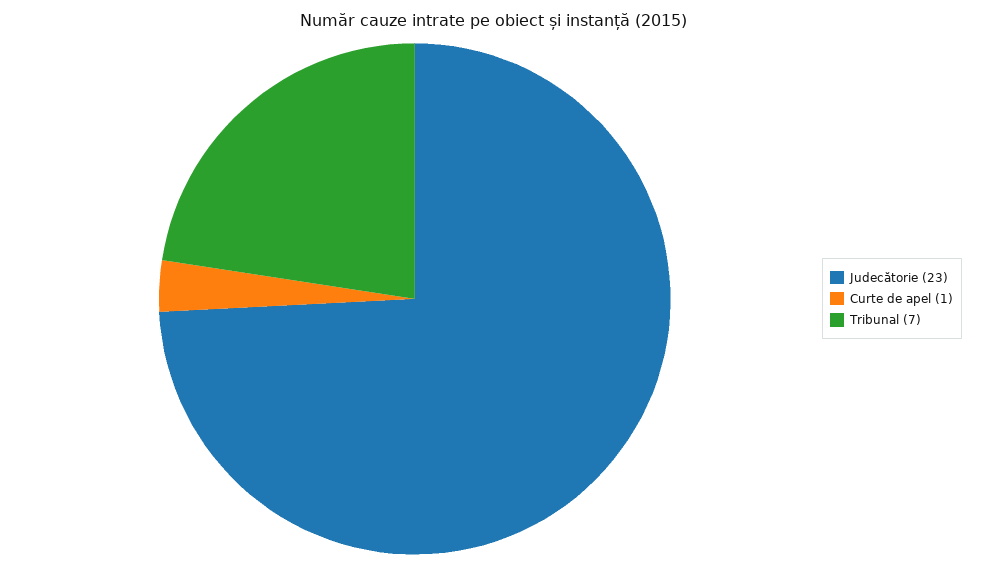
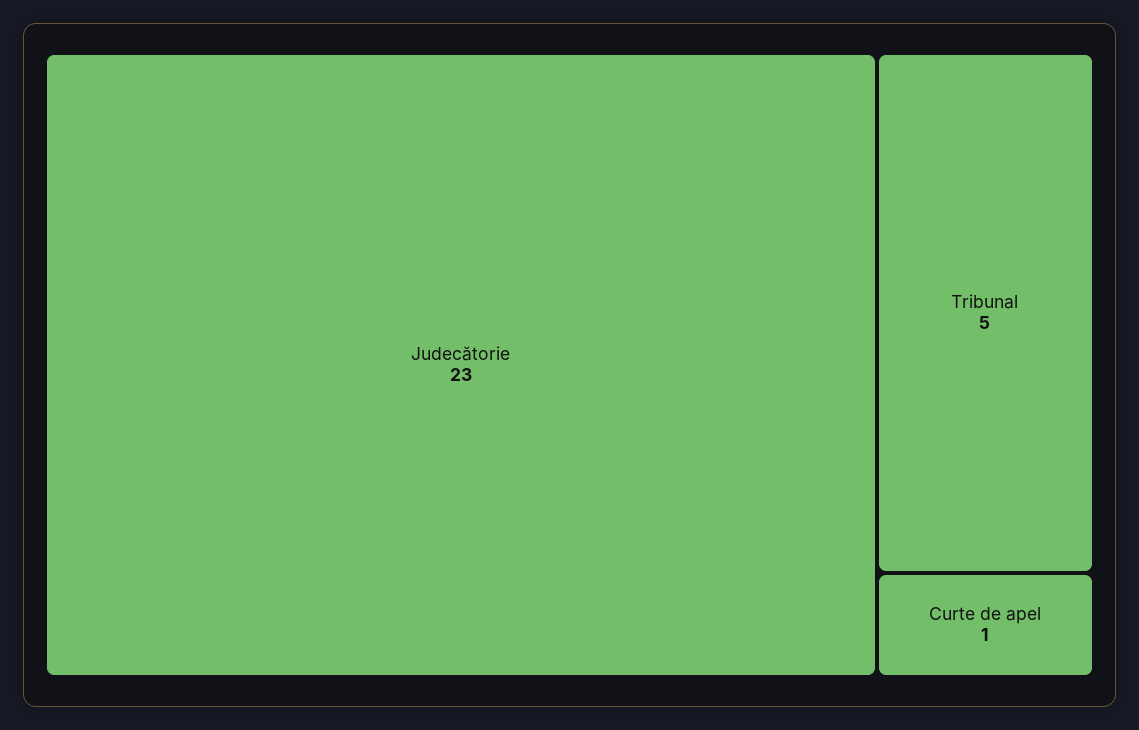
Tribunal: 7 -> 5

